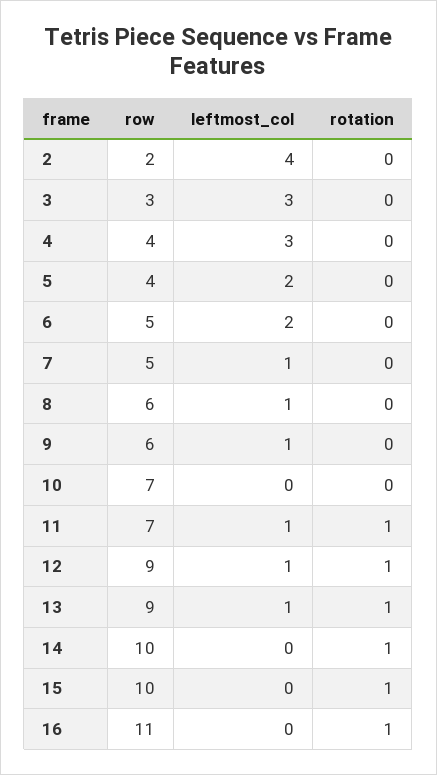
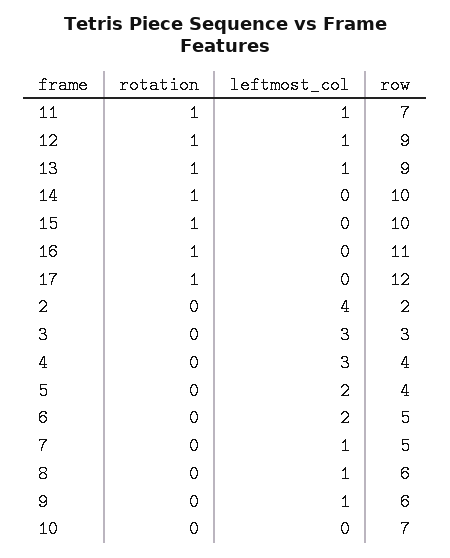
rotation, 17: none -> 1
leftmost_col, 17: none -> 0
row, 17: none -> 12

